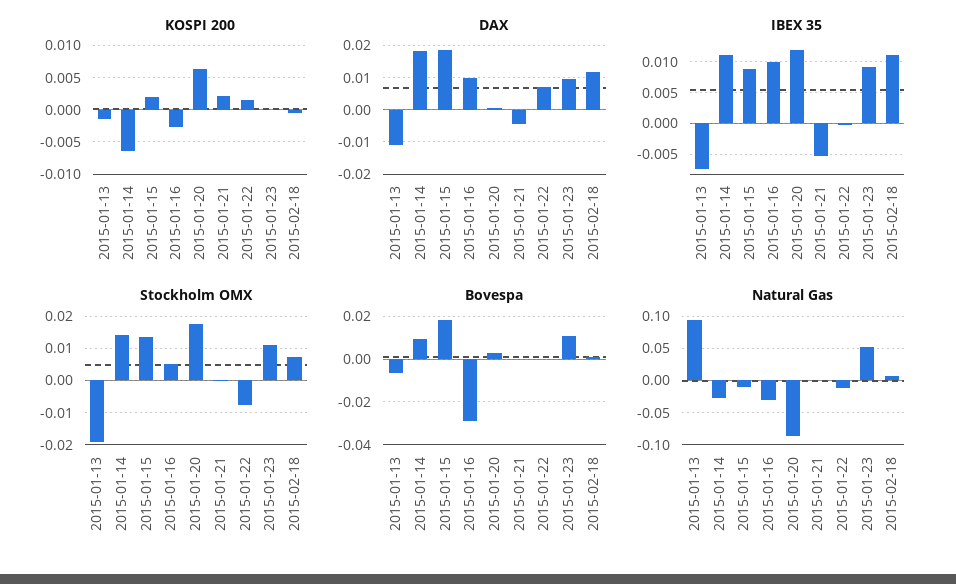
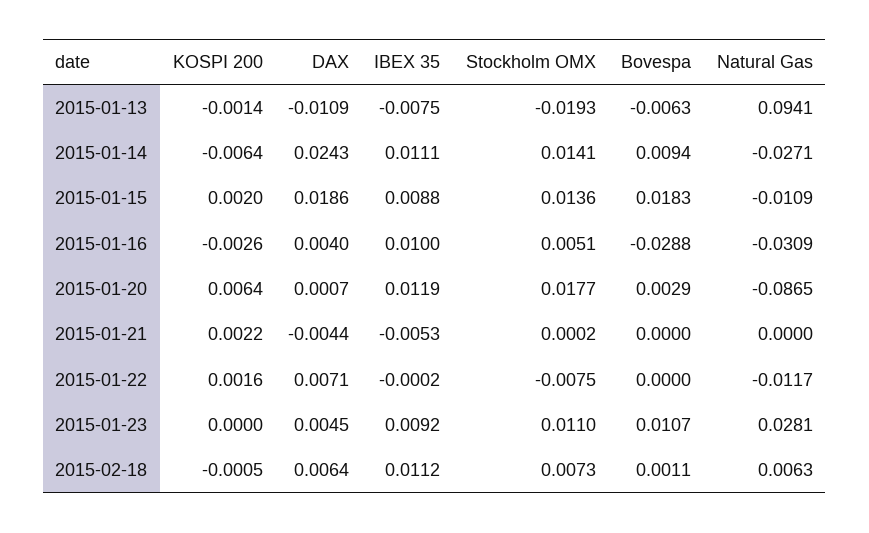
DAX, 2015-01-14: 0.018 -> 0.0243
DAX, 2015-01-16: 0.01 -> 0.004
DAX, 2015-01-23: 0.01 -> 0.0045
DAX, 2015-02-18: 0.012 -> 0.0064
Natural Gas, 2015-01-23: 0.05 -> 0.0281

